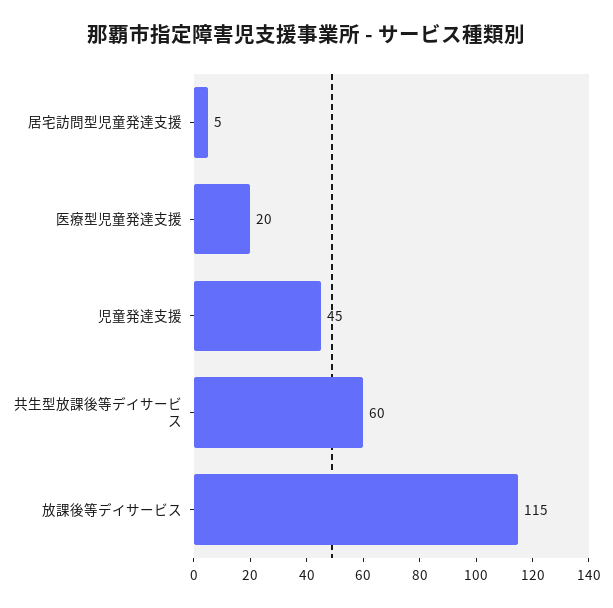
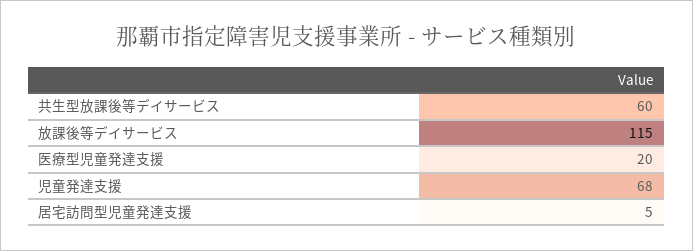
児童発達支援: 45 -> 68

